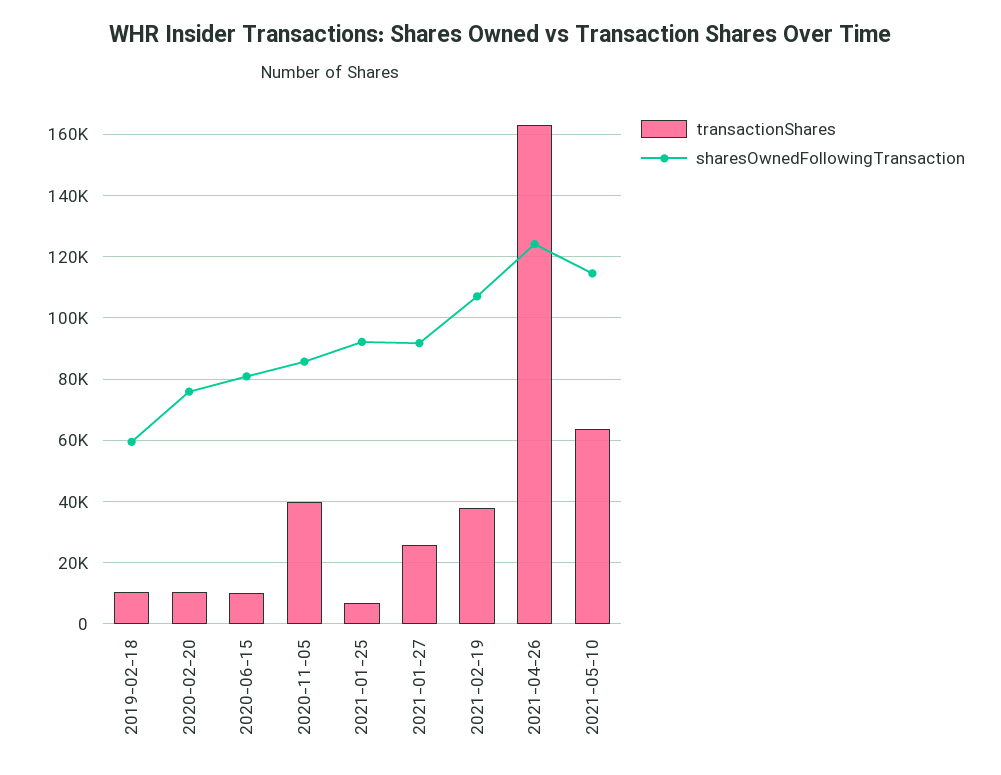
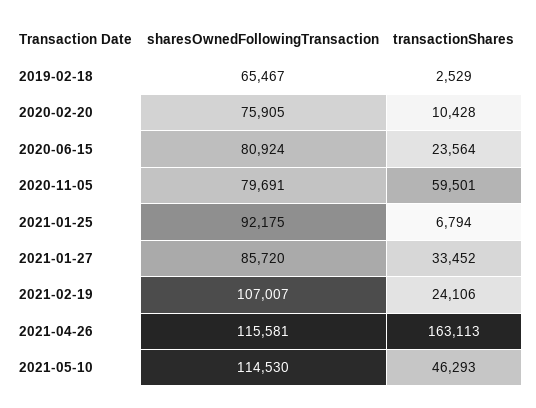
transactionShares, 2019-02-18: 10000 -> 2529
sharesOwnedFollowingTransaction, 2019-02-18: 60000 -> 65467
transactionShares, 2020-06-15: 10000 -> 23564
transactionShares, 2020-11-05: 40000 -> 59501
sharesOwnedFollowingTransaction, 2020-11-05: 86000 -> 79691
transactionShares, 2021-01-27: 26000 -> 33452
sharesOwnedFollowingTransaction, 2021-01-27: 92000 -> 85720
transactionShares, 2021-02-19: 38000 -> 24106
sharesOwnedFollowingTransaction, 2021-04-26: 124000 -> 115581
transactionShares, 2021-05-10: 64000 -> 46293

